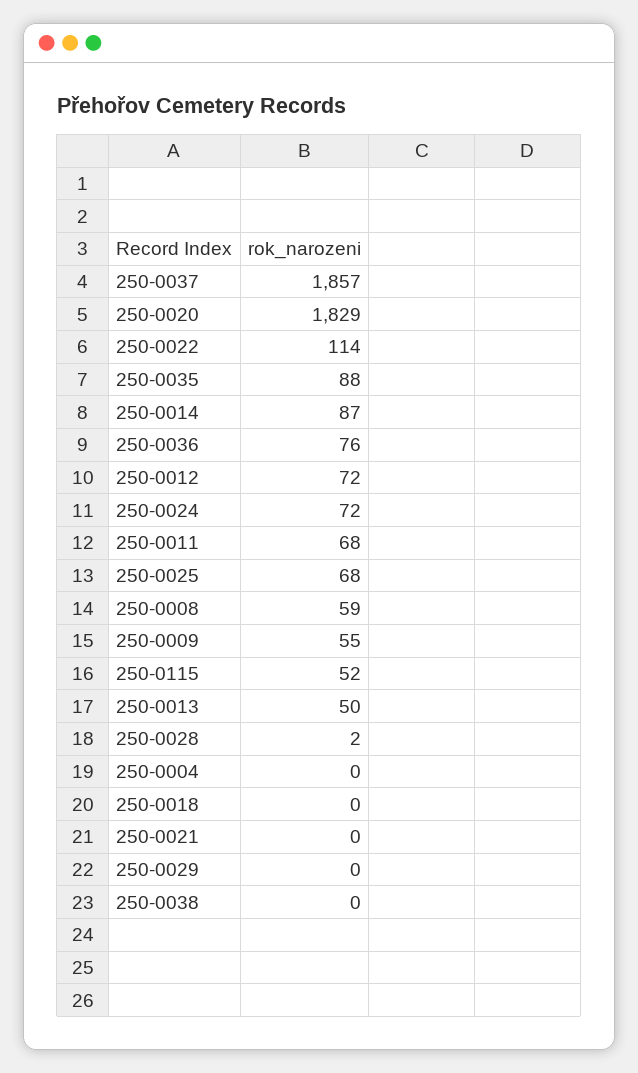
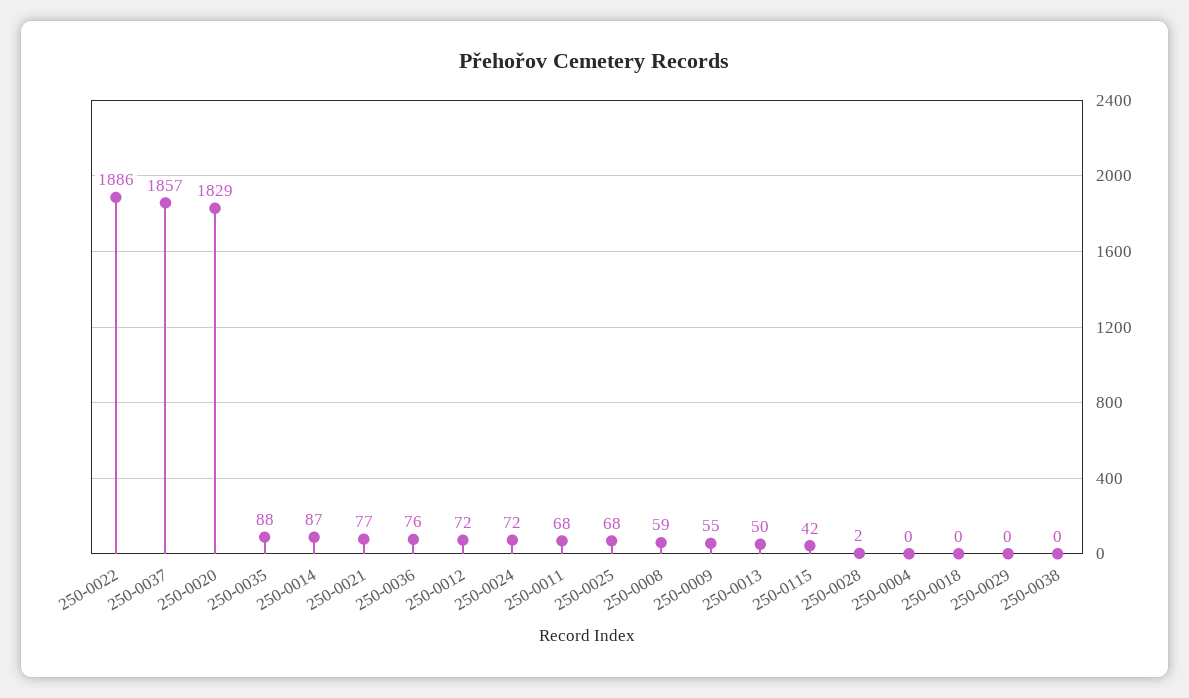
250-0022: 114 -> 1886
250-0115: 52 -> 42
250-0021: 0 -> 77

